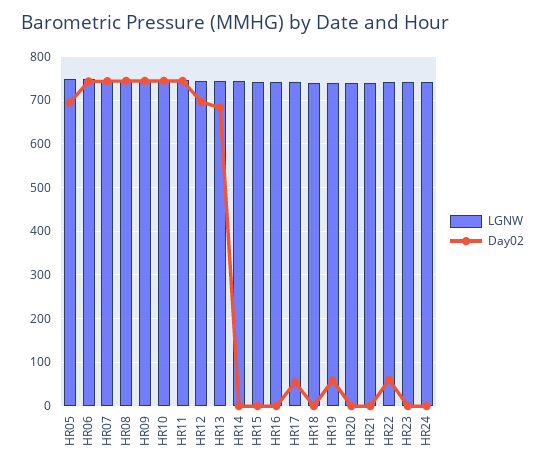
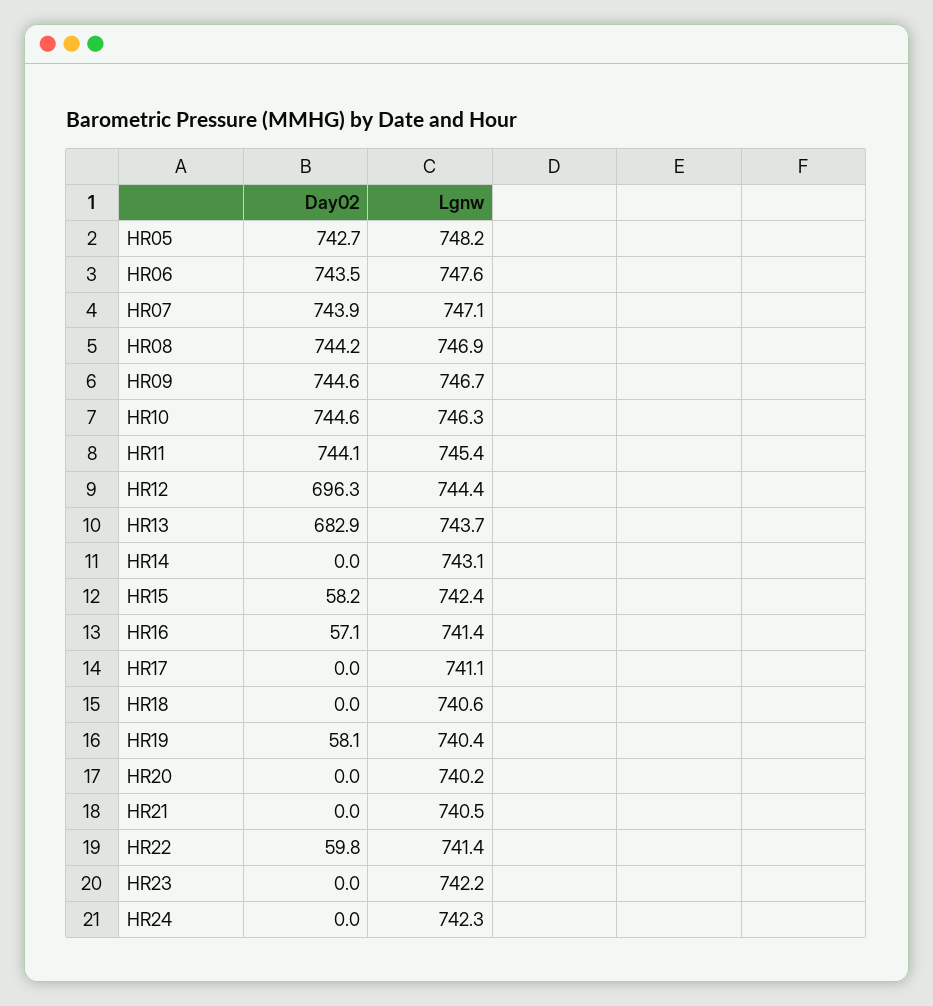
Day02, HR05: 700 -> 742.7
Day02, HR15: 0 -> 58.2
Day02, HR16: 0 -> 57.1
Day02, HR17: 60 -> 0

